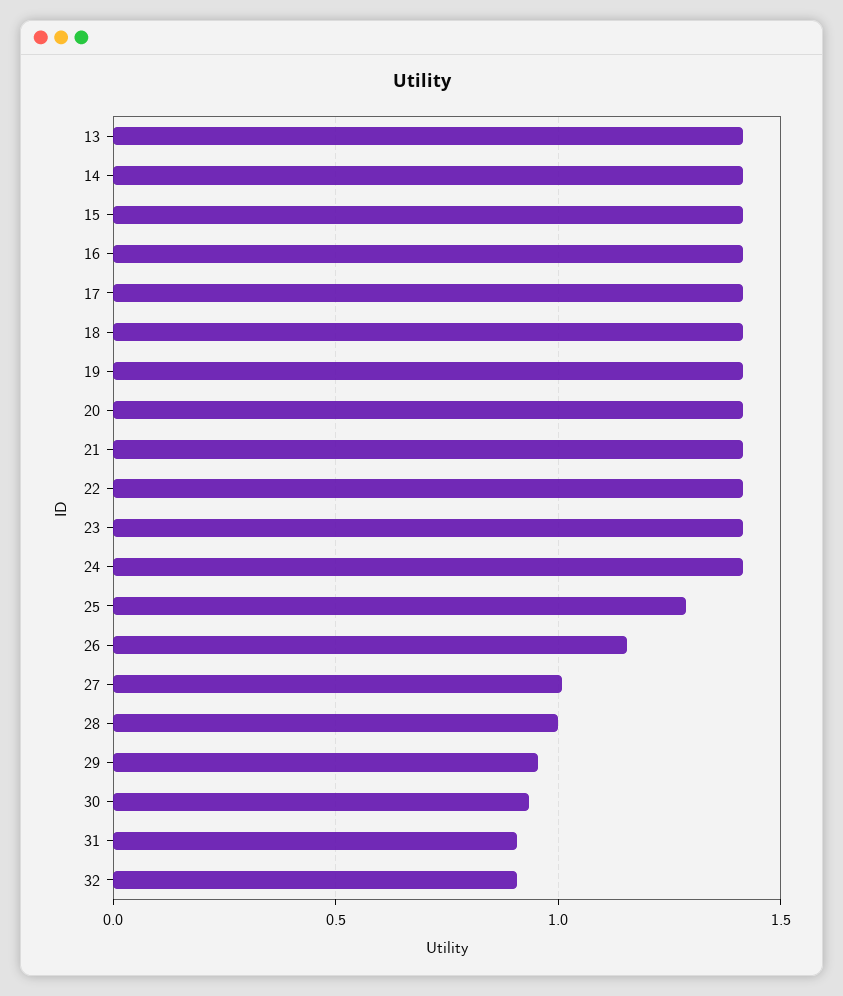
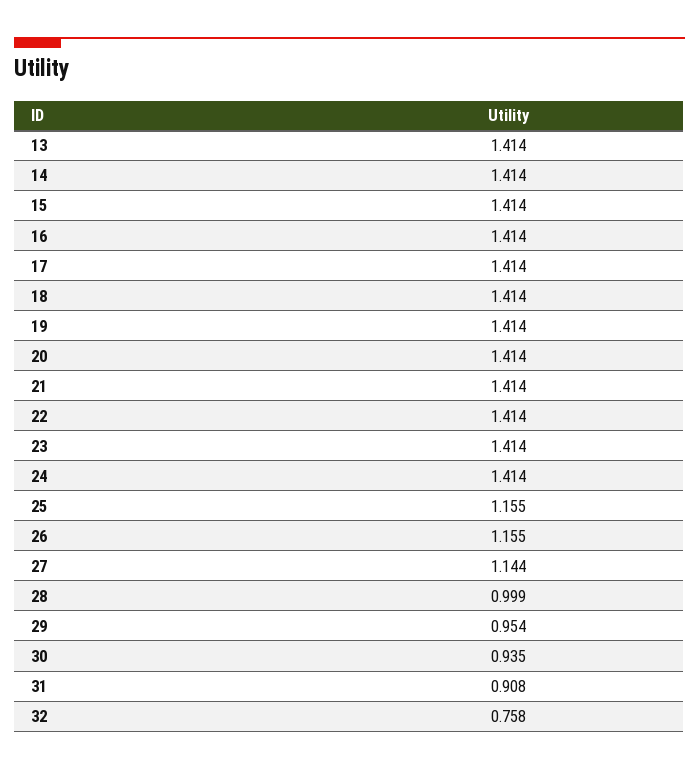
25: 1.3 -> 1.155
27: 1 -> 1.144
32: 0.9 -> 0.758

